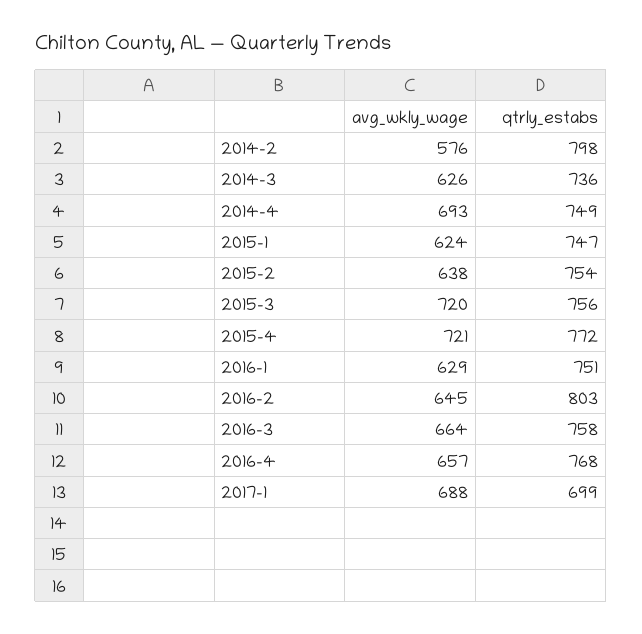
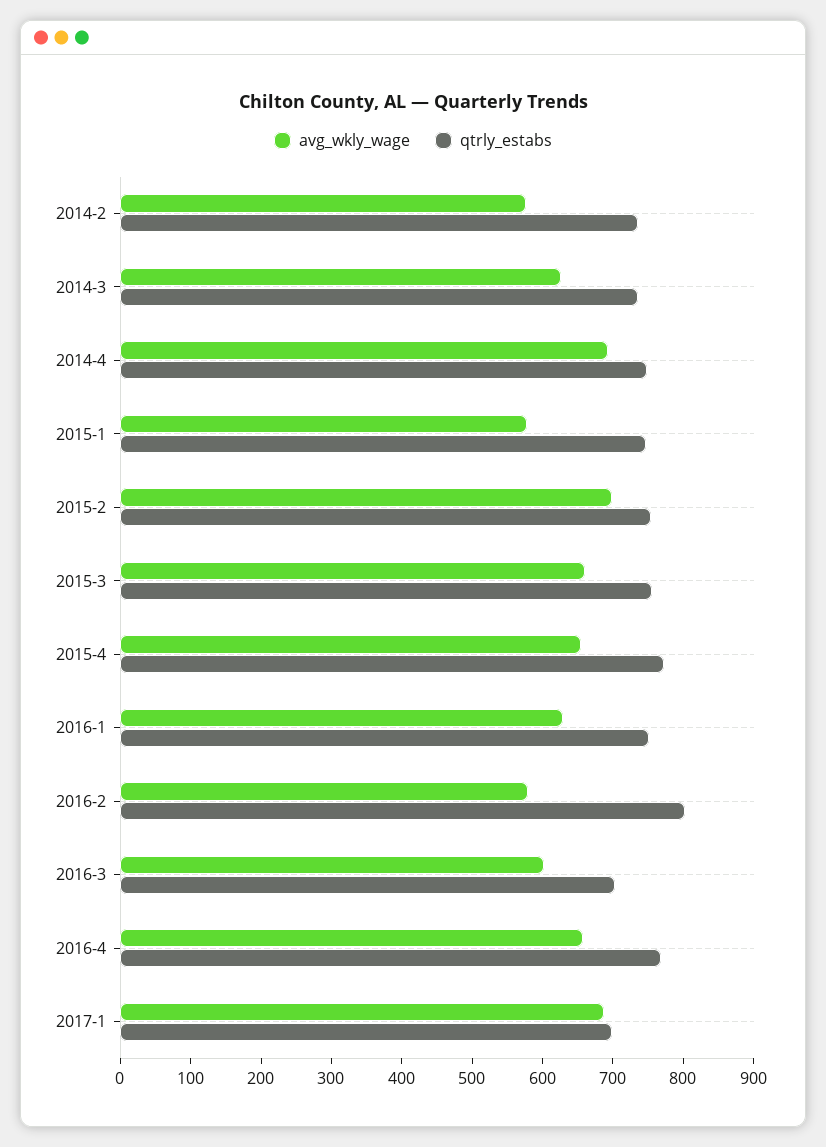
qtrly_estabs, 2014-2: 798 -> 740
avg_wkly_wage, 2015-1: 624 -> 580
avg_wkly_wage, 2015-2: 638 -> 700
avg_wkly_wage, 2015-3: 720 -> 660
avg_wkly_wage, 2015-4: 721 -> 660
avg_wkly_wage, 2016-2: 645 -> 580
avg_wkly_wage, 2016-3: 664 -> 600
qtrly_estabs, 2016-3: 758 -> 700

